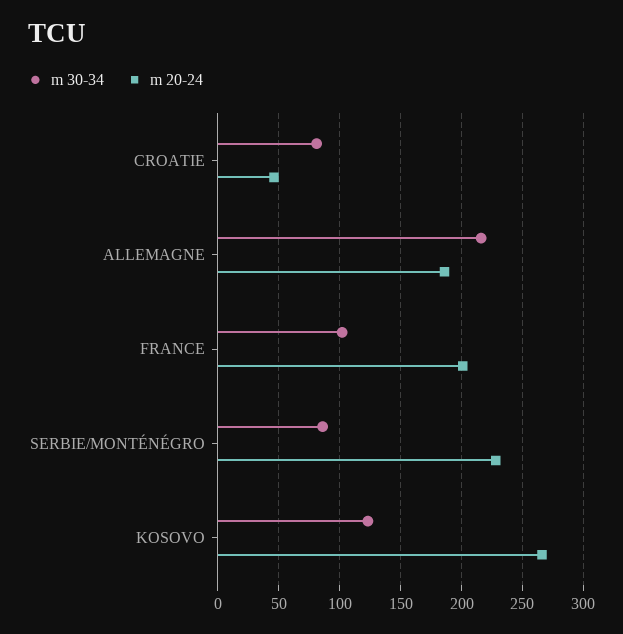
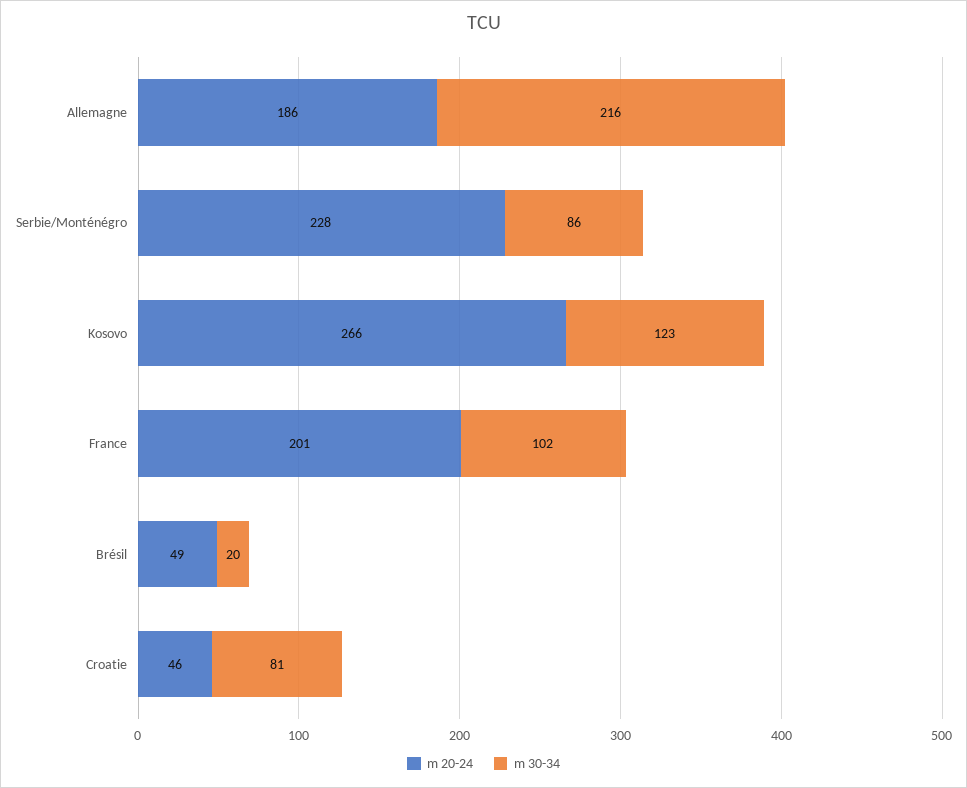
m 20-24, Brésil: none -> 49
m 30-34, Brésil: none -> 20

